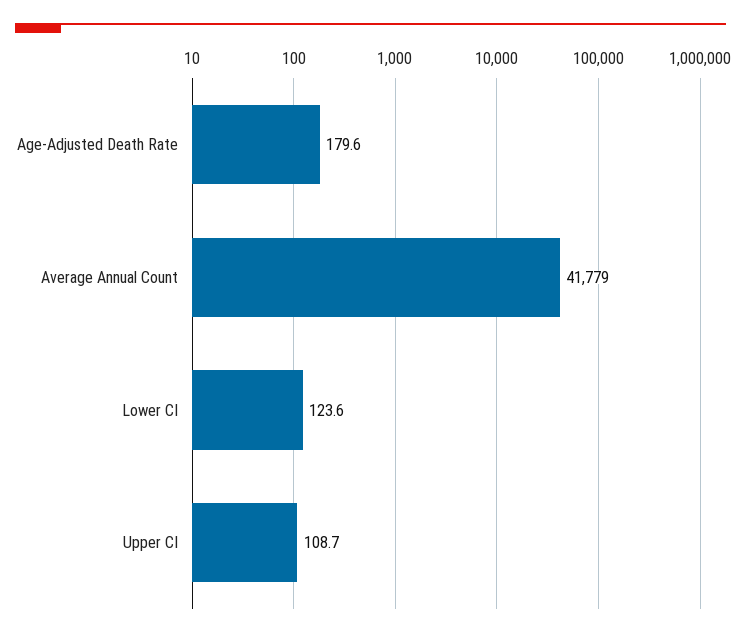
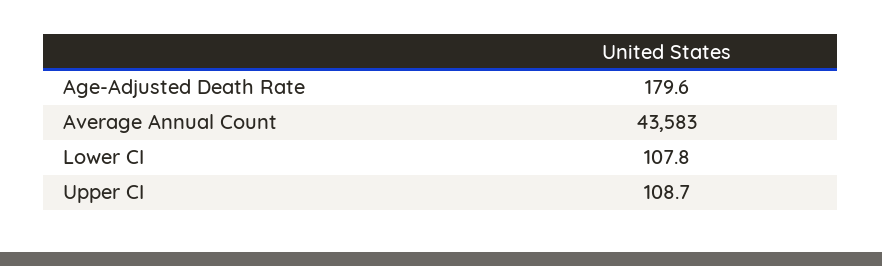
Average Annual Count: 41779 -> 43583
Lower CI: 123.6 -> 107.8

